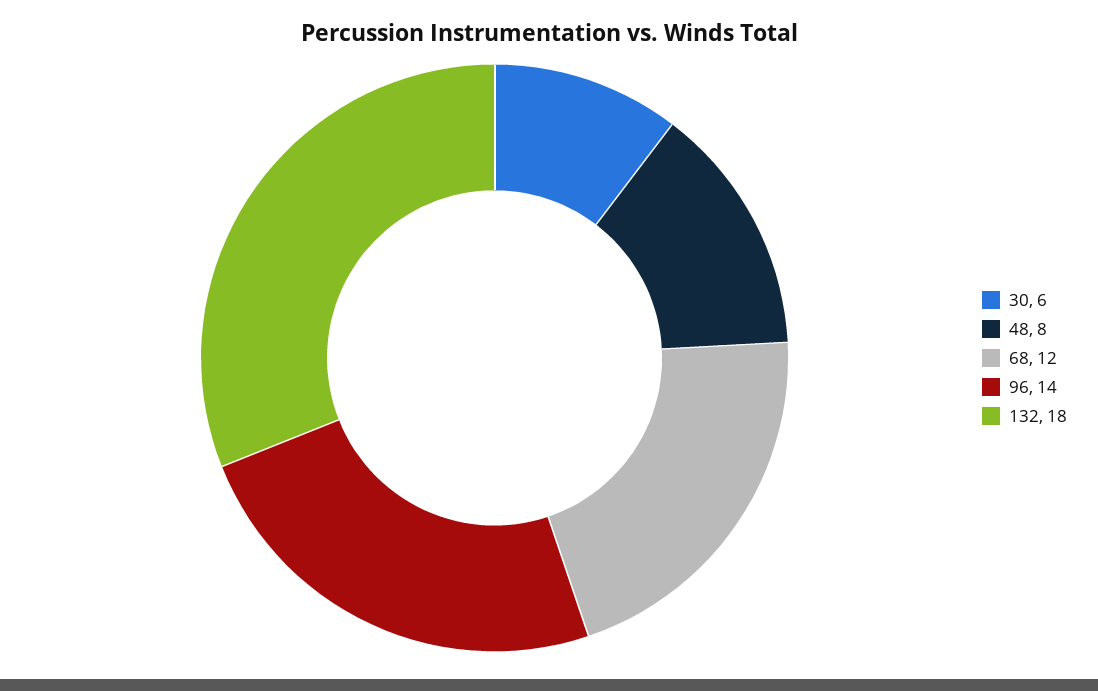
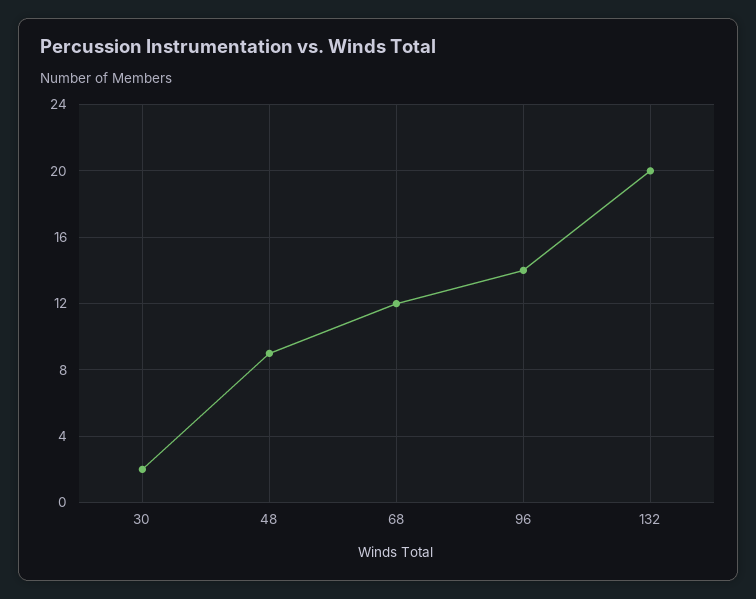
30: 6 -> 2
48: 8 -> 9
132: 18 -> 20

